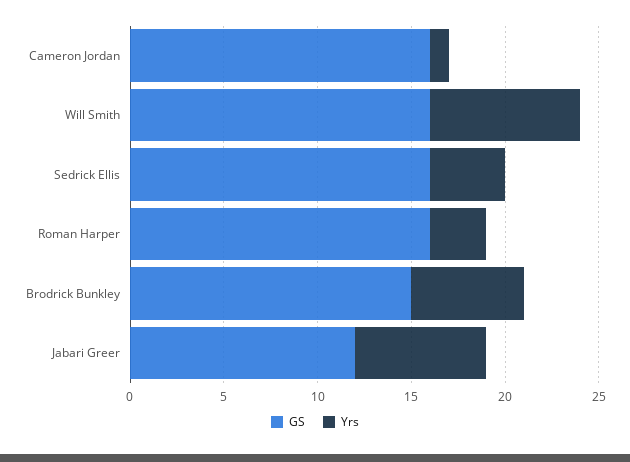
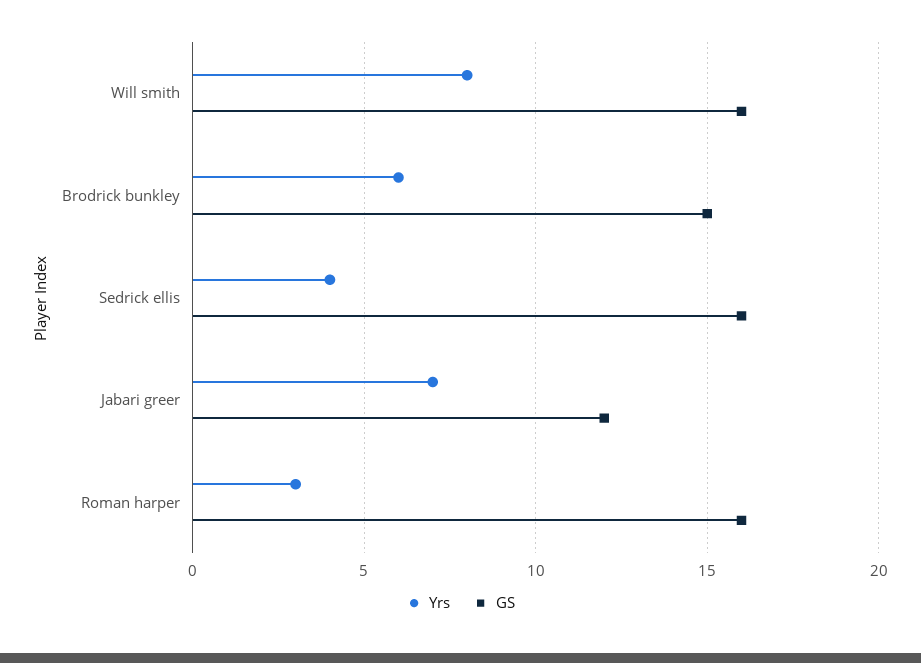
GS, Cameron Jordan: 16 -> none
Yrs, Cameron Jordan: 1 -> none

